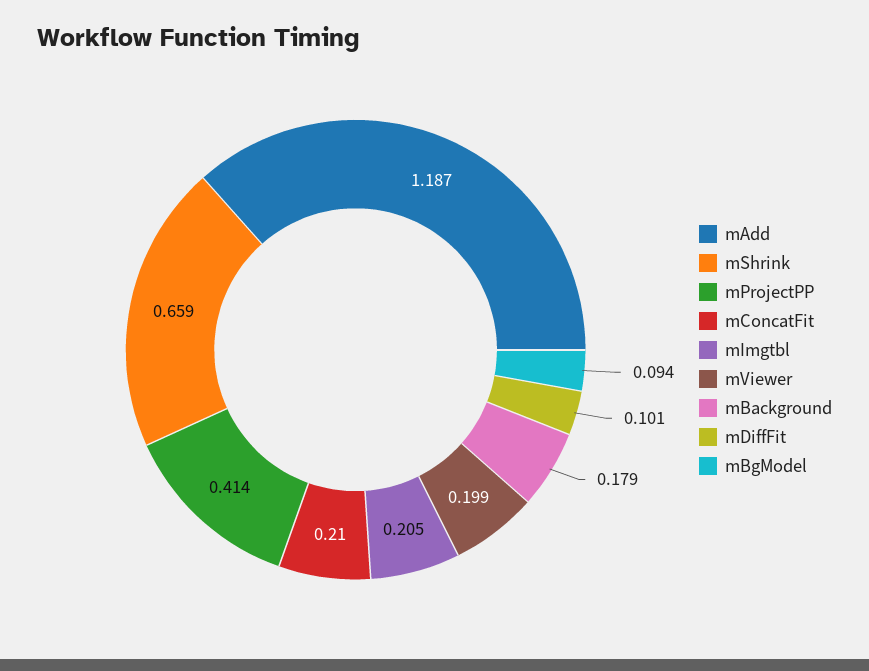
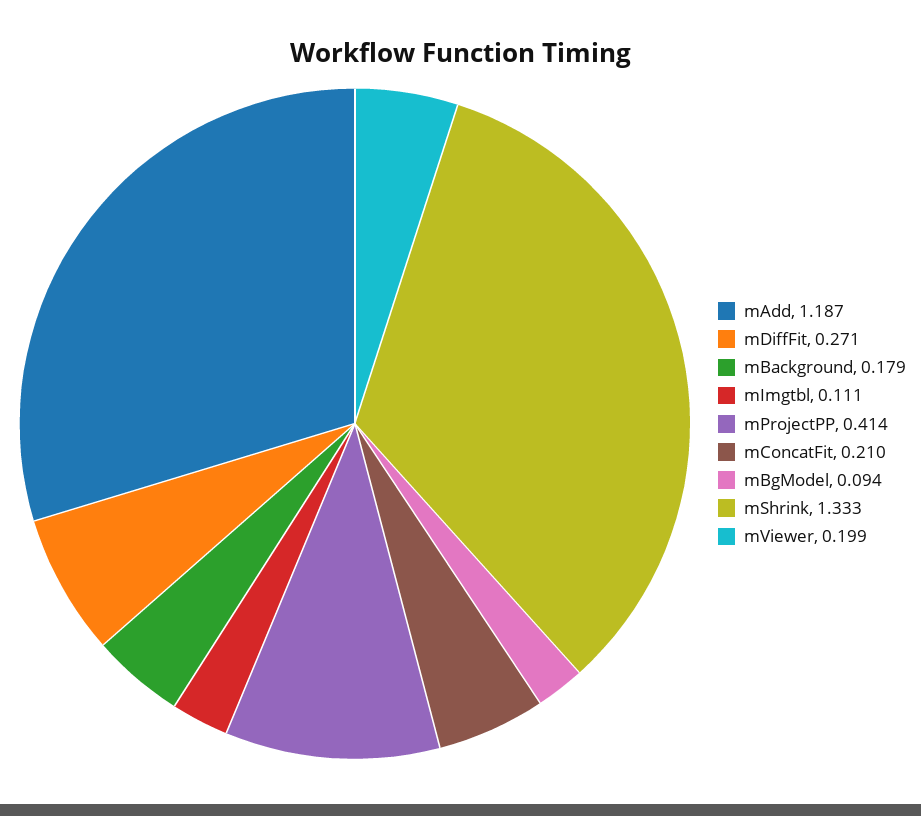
mShrink: 0.659 -> 1.333
mImgtbl: 0.205 -> 0.111
mDiffFit: 0.101 -> 0.271

